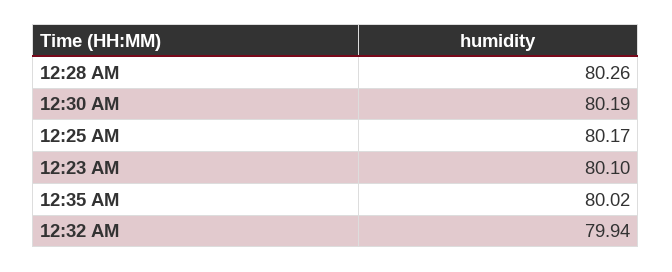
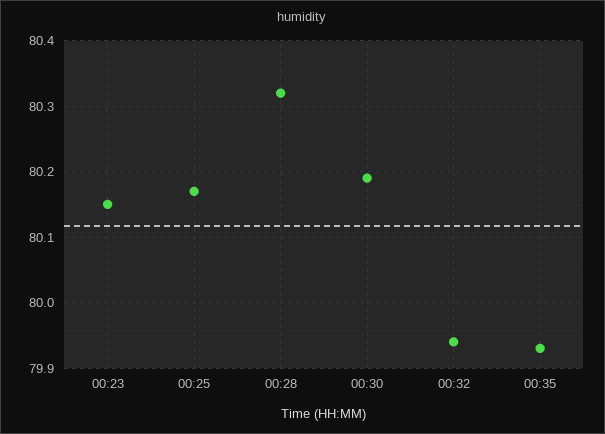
12:28 AM: 80.26 -> 80.32
12:23 AM: 80.1 -> 80.15
12:35 AM: 80.02 -> 79.93

